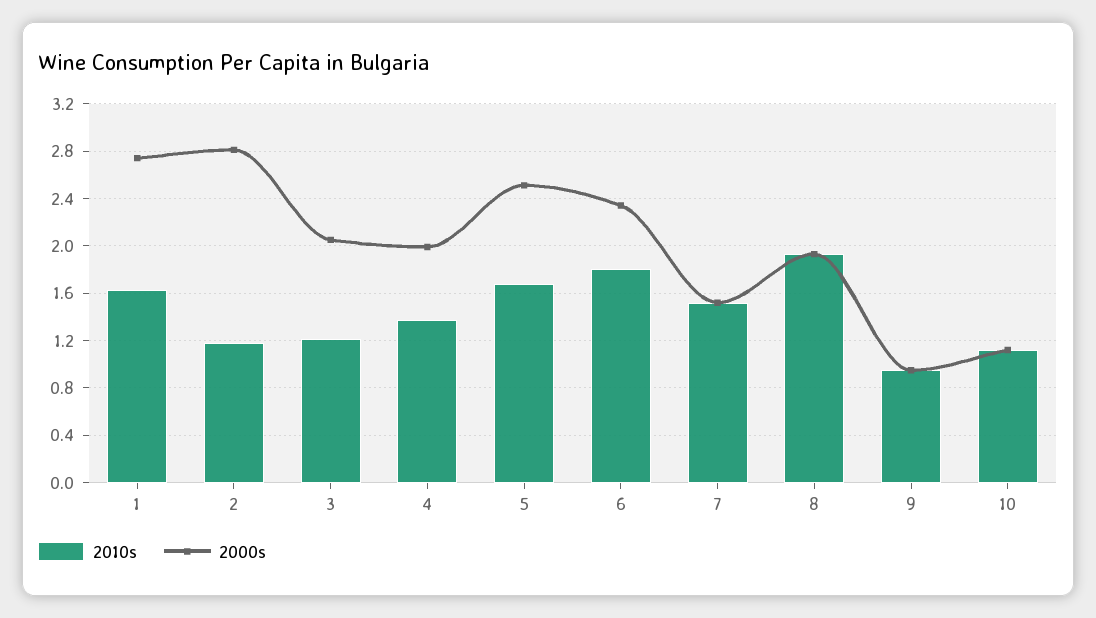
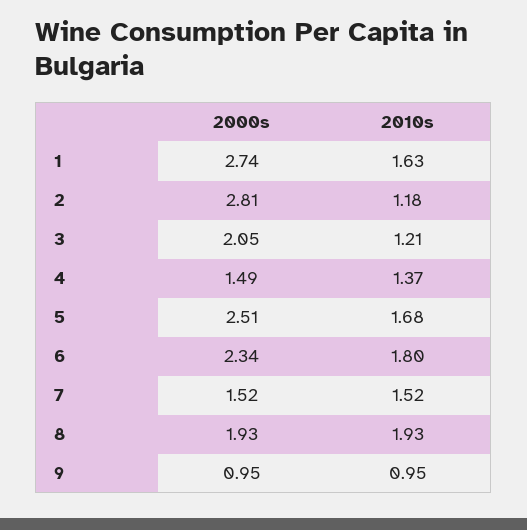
2000s, 4: 2 -> 1.49
2010s, 10: 1.1 -> none
2000s, 10: 1.1 -> none

